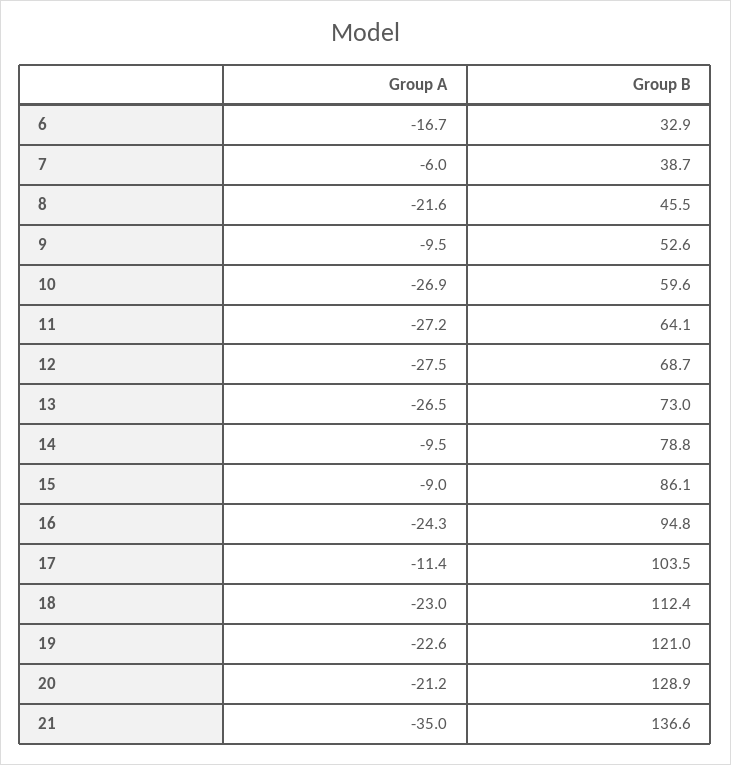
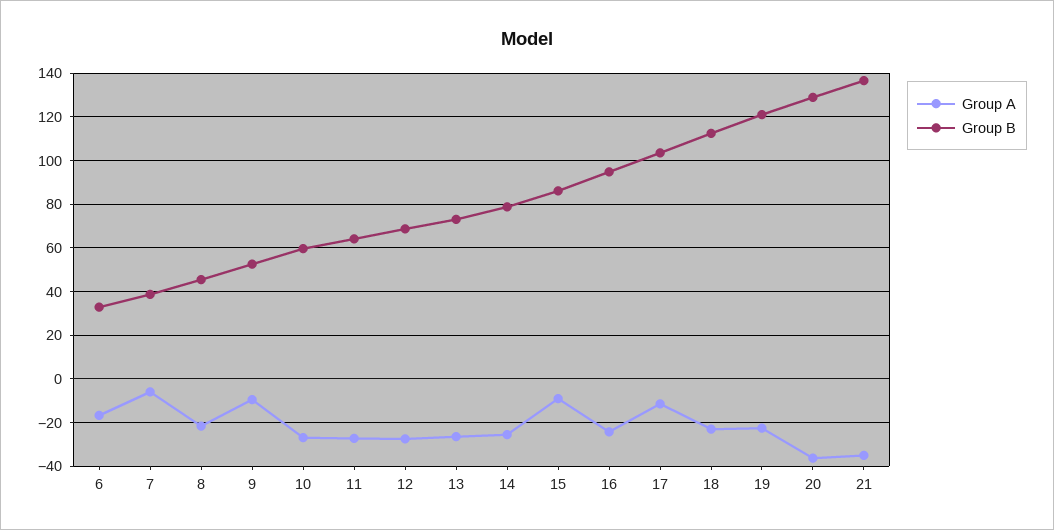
Group A, 14: -9.5 -> -25
Group A, 20: -21.2 -> -35

